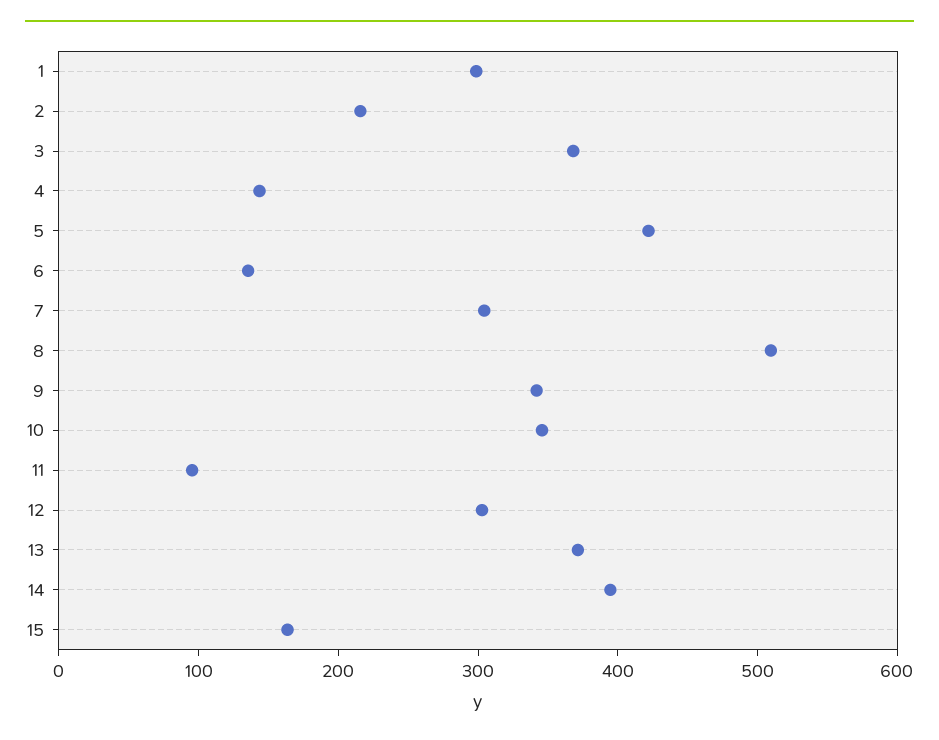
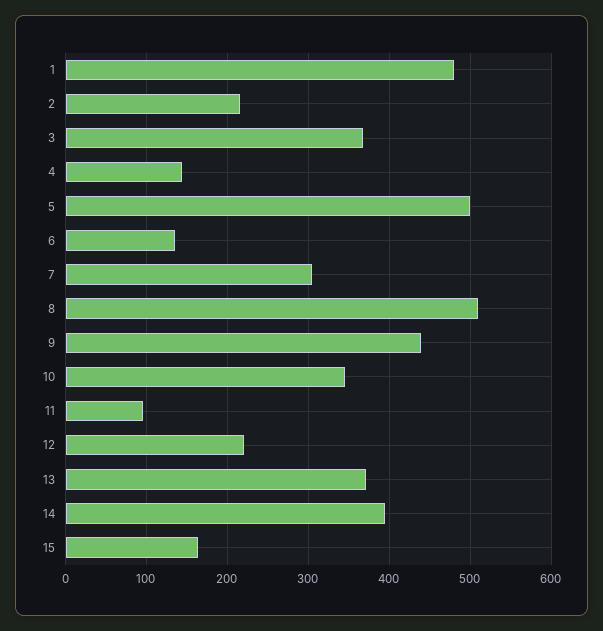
1: 300 -> 480
5: 420 -> 500
9: 340 -> 440
12: 300 -> 220

